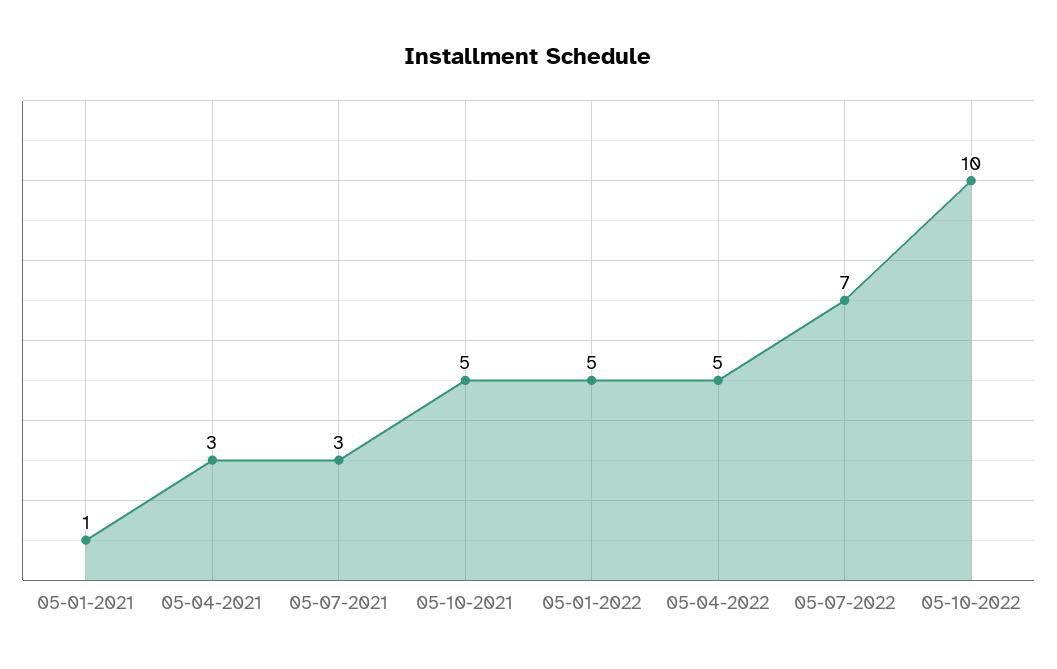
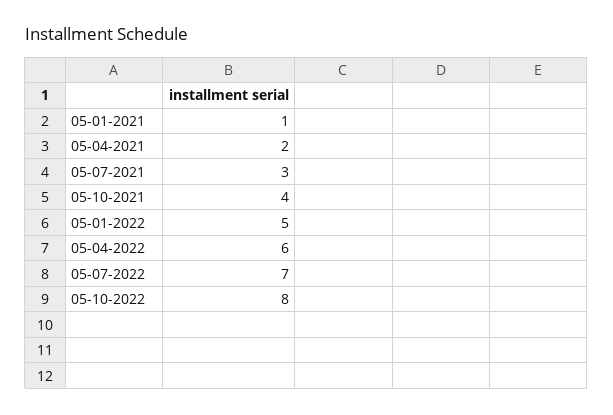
05-04-2021: 3 -> 2
05-10-2021: 5 -> 4
05-04-2022: 5 -> 6
05-10-2022: 10 -> 8

